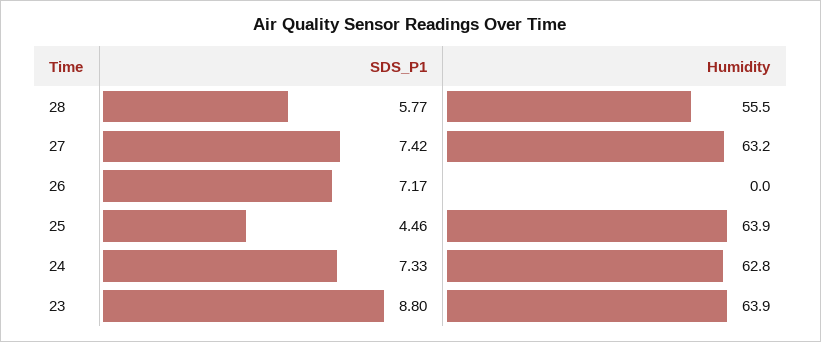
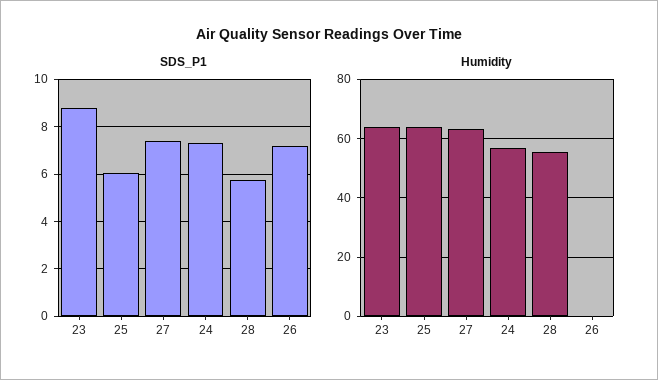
SDS_P1, 25: 4.46 -> 6
Humidity, 24: 62.8 -> 57.5

